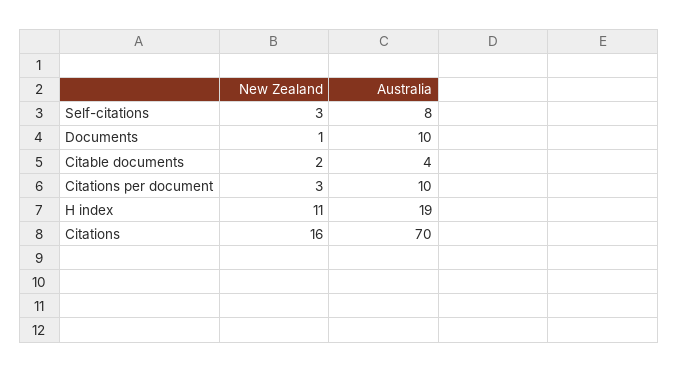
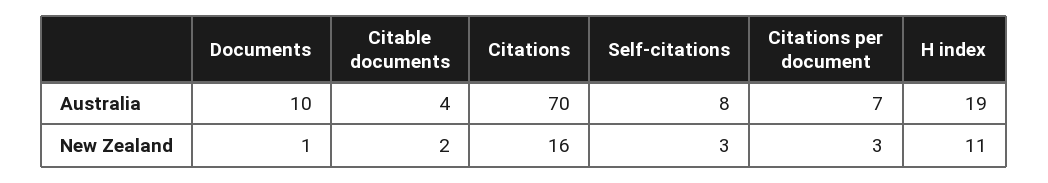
Australia, Citations per document: 10 -> 7

